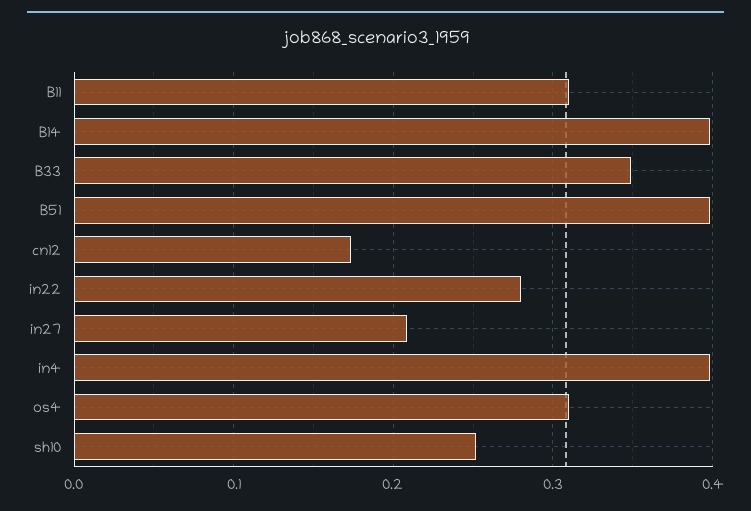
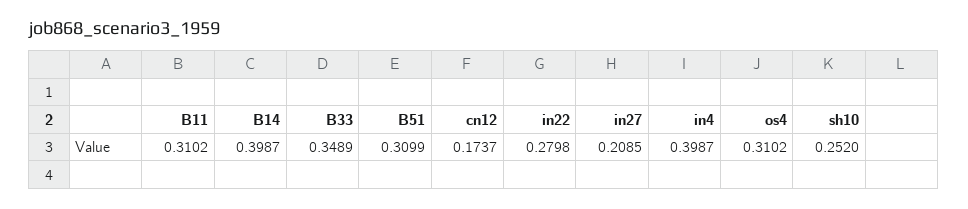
B51: 0.4 -> 0.3099

